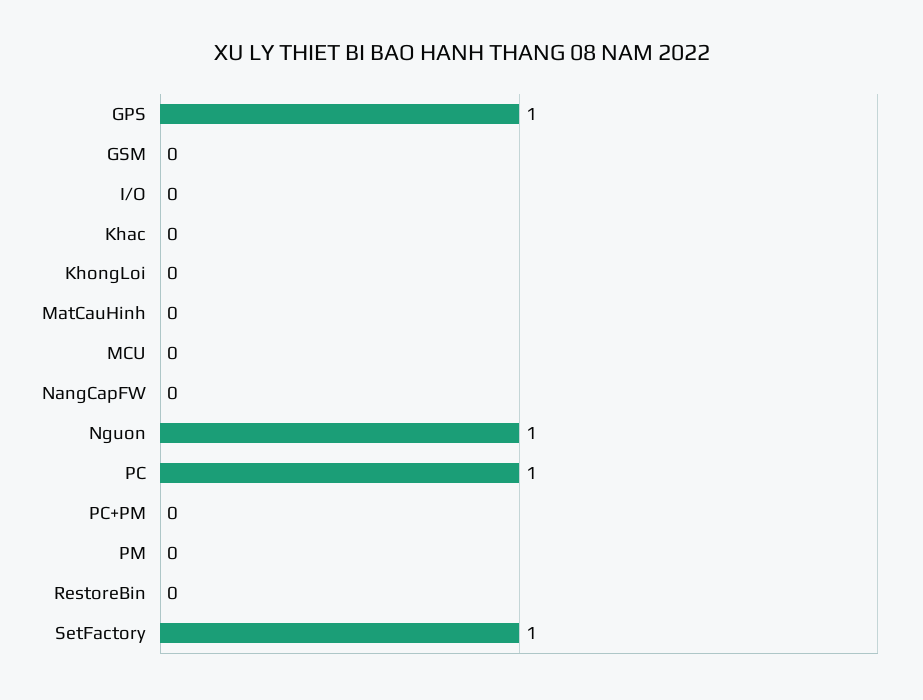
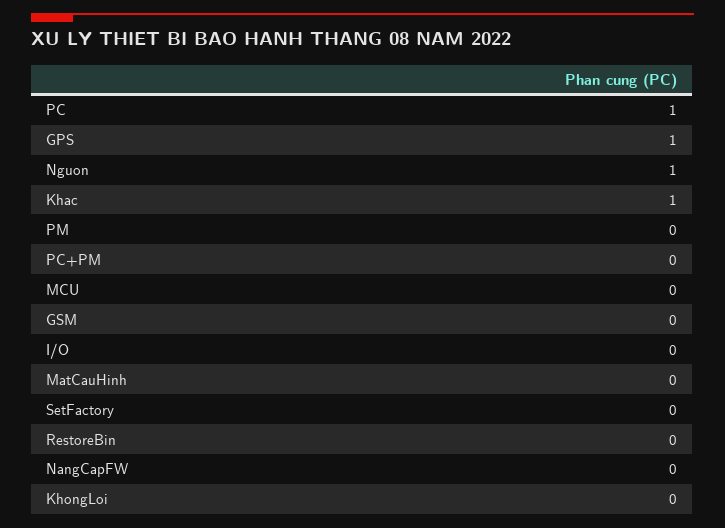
Khac: 0 -> 1
SetFactory: 1 -> 0

